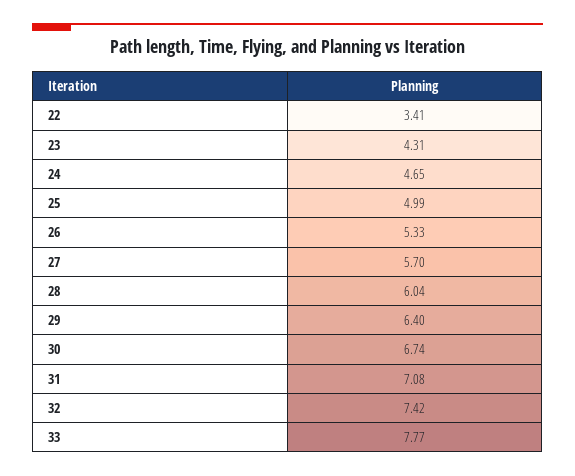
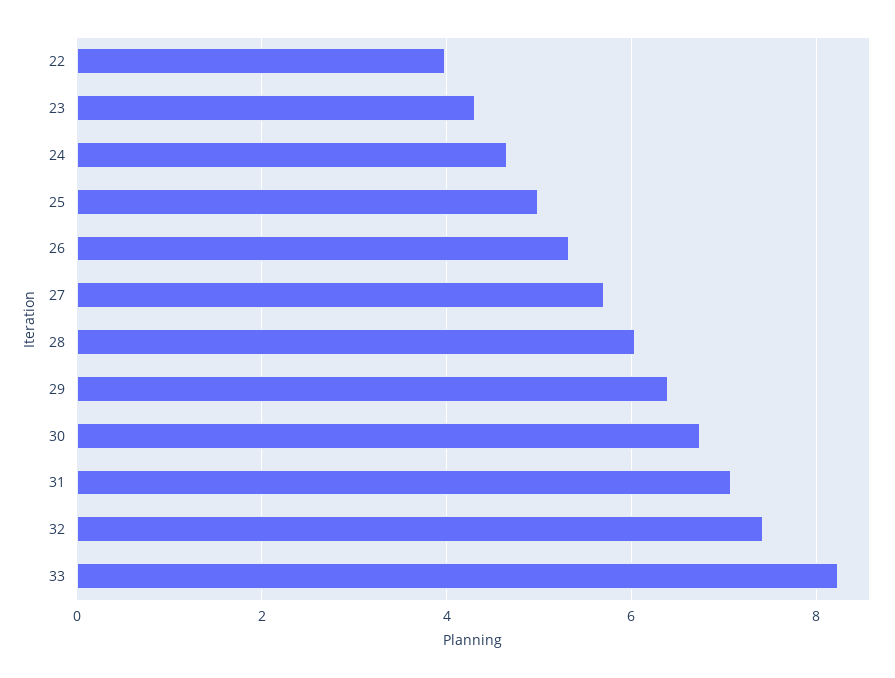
22: 3.41 -> 4
33: 7.77 -> 8.2

